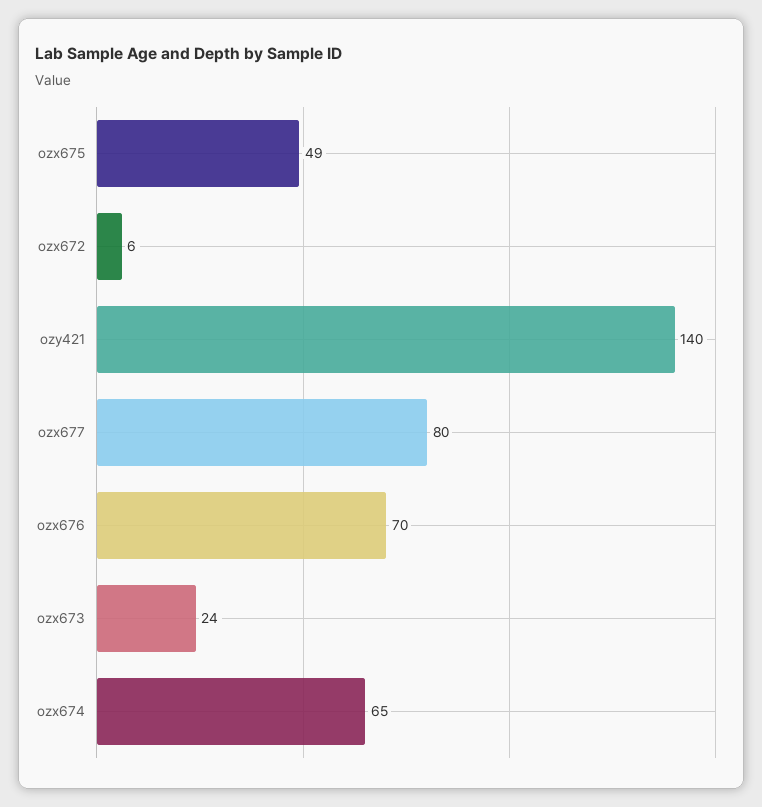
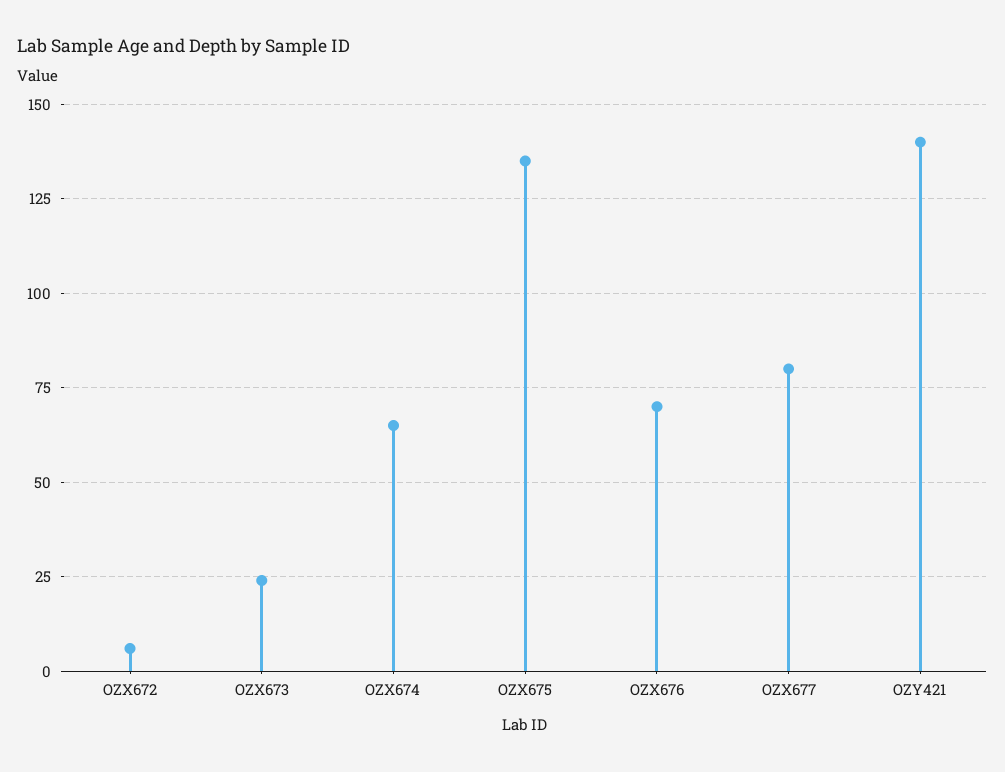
ozx675: 49 -> 135

